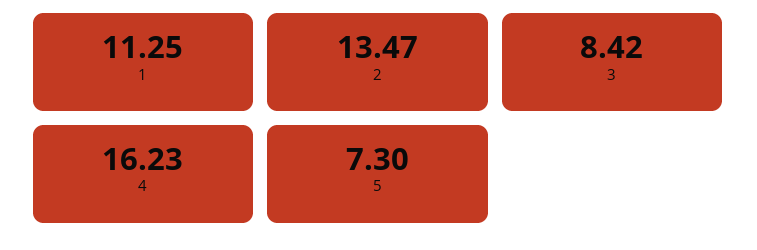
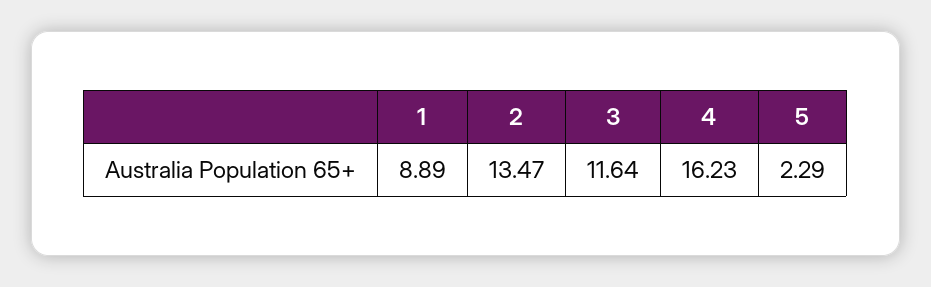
1: 11.25 -> 8.89
3: 8.42 -> 11.64
5: 7.3 -> 2.29

